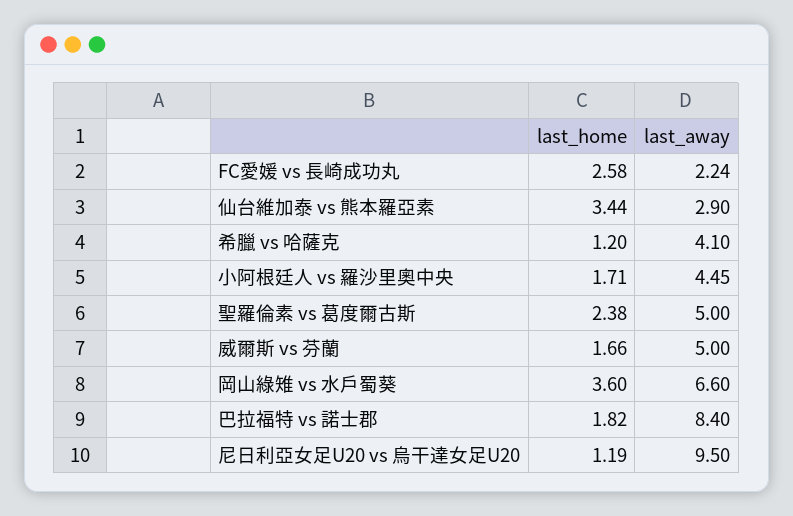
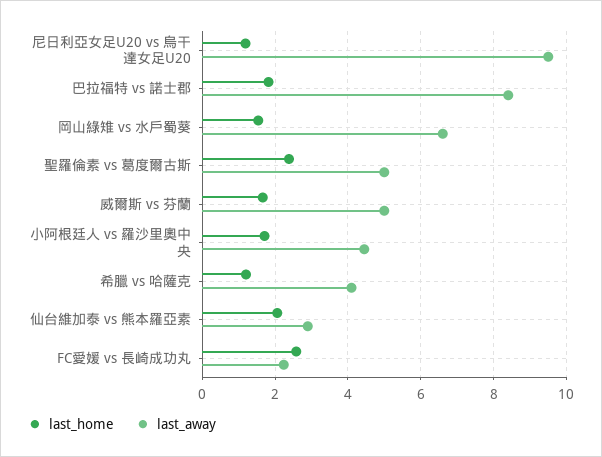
last_home, 仙台維加泰 vs 熊本羅亞素: 3.44 -> 2
last_home, 岡山綠雉 vs 水戶蜀葵: 3.6 -> 1.6

